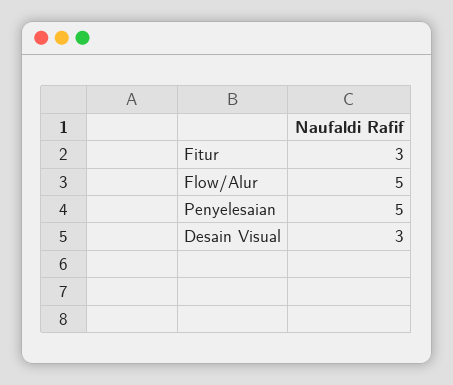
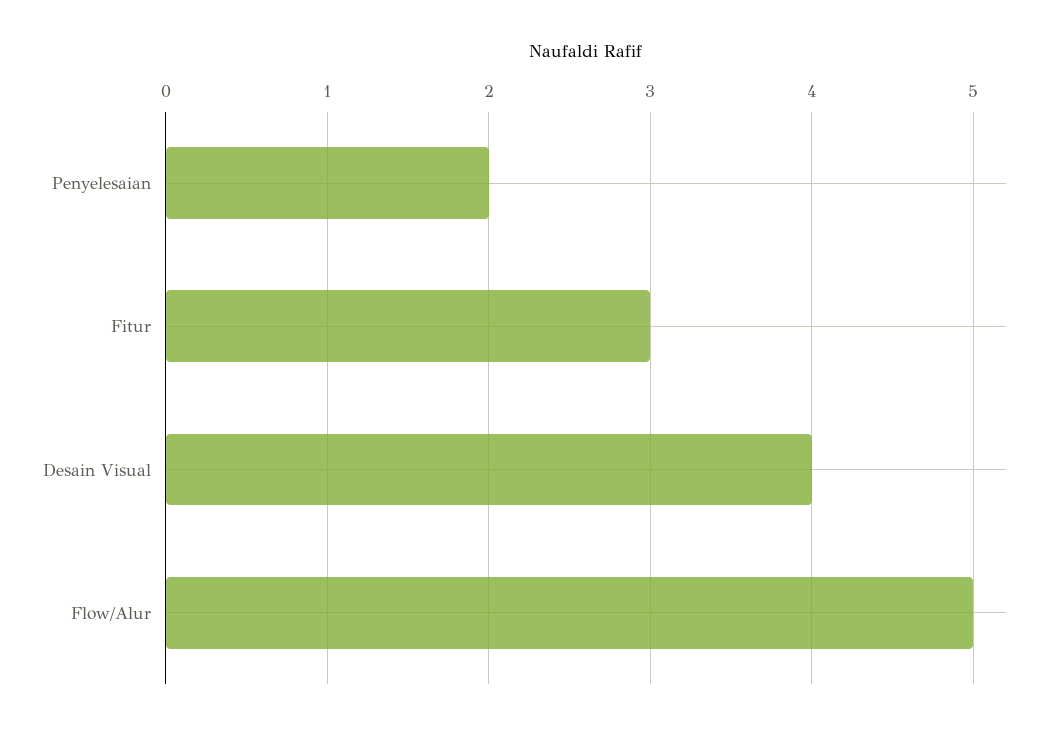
Penyelesaian: 5 -> 2
Desain Visual: 3 -> 4

